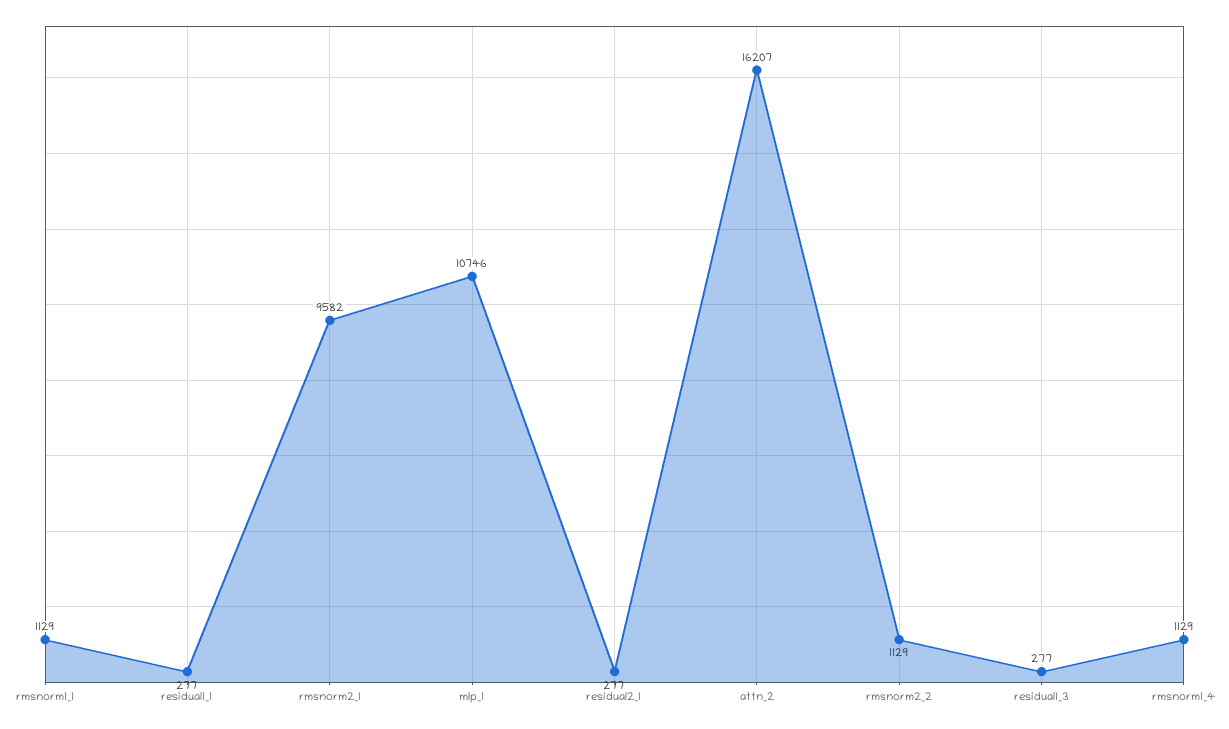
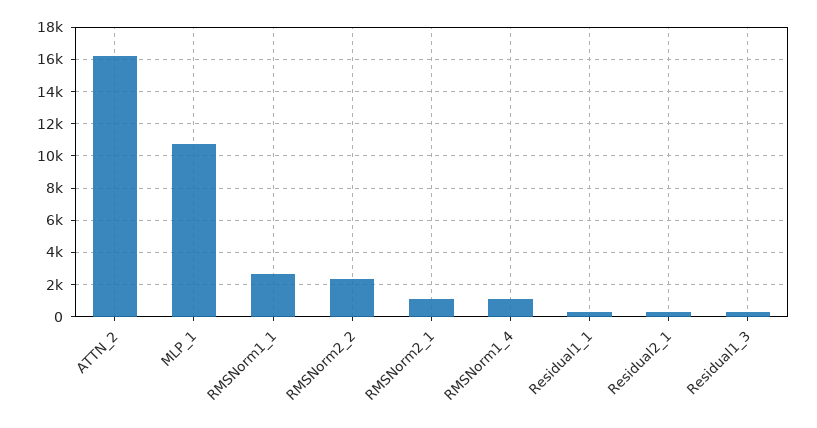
rmsnorm1_1: 1129 -> 2500
rmsnorm2_1: 9582 -> 1000
rmsnorm2_2: 1129 -> 2500

